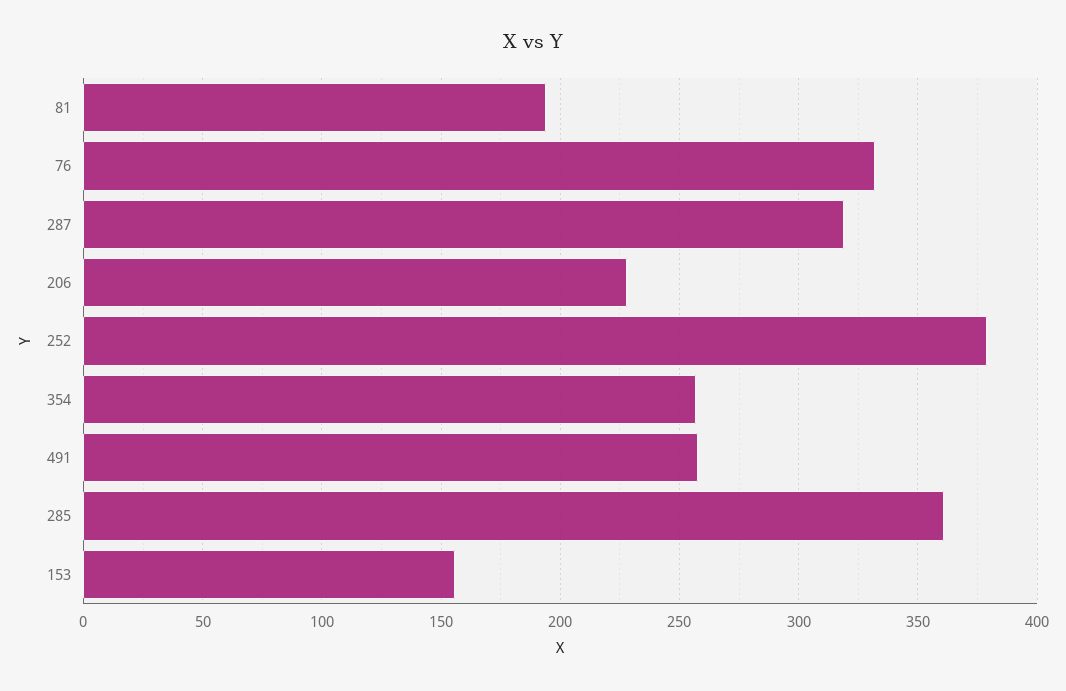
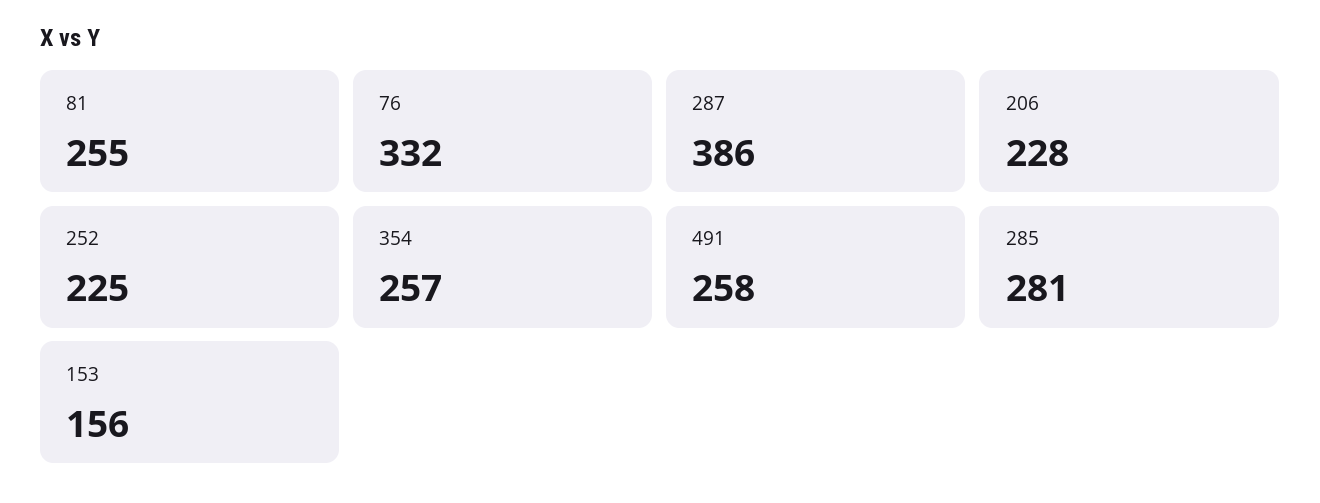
81: 195 -> 255
287: 320 -> 386
252: 380 -> 225
285: 360 -> 281

